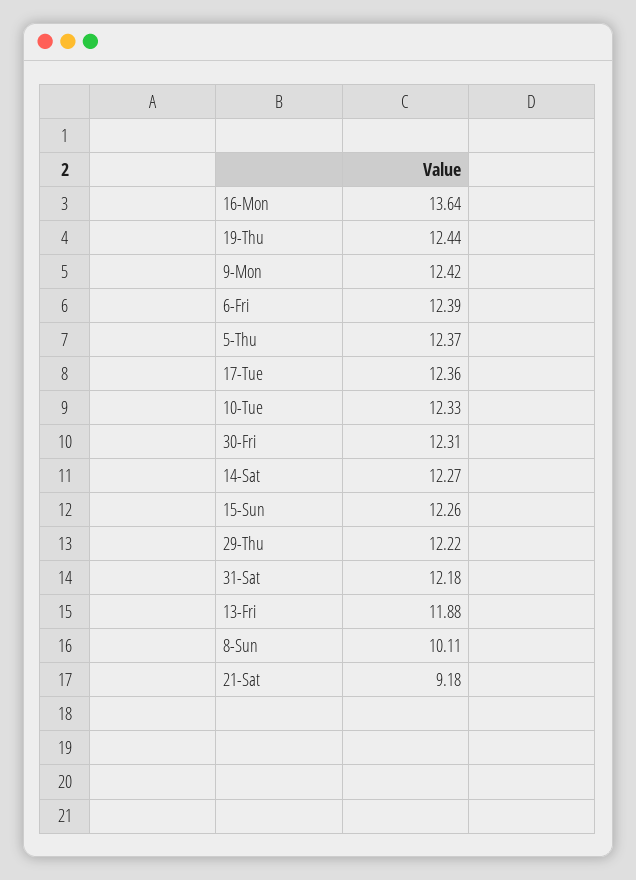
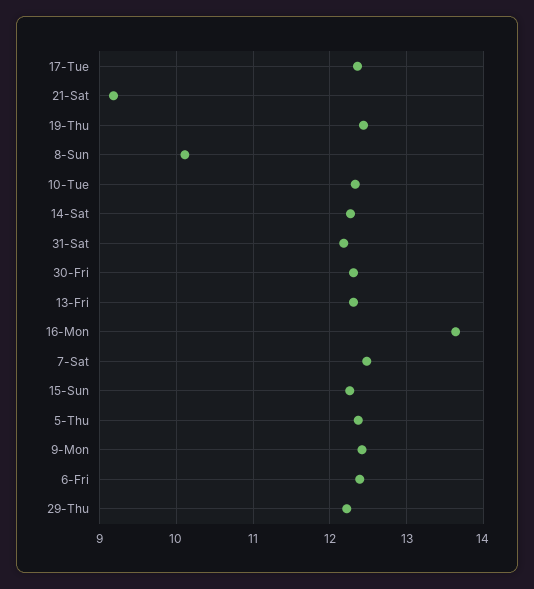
13-Fri: 11.88 -> 12.3
7-Sat: none -> 12.5

